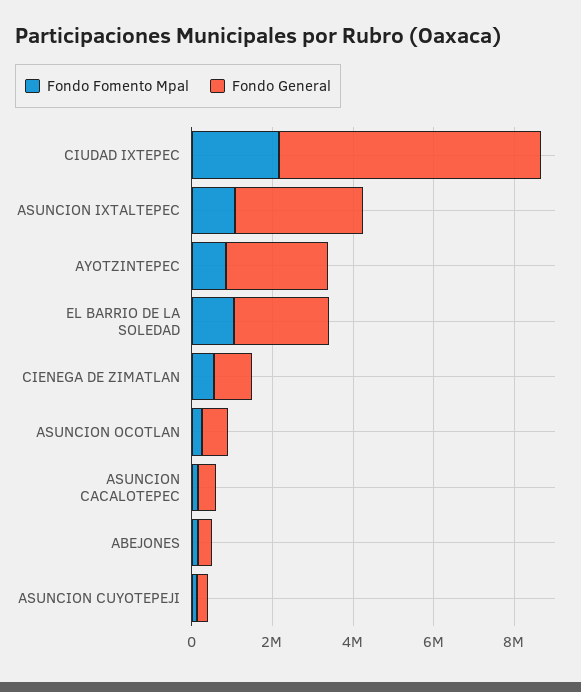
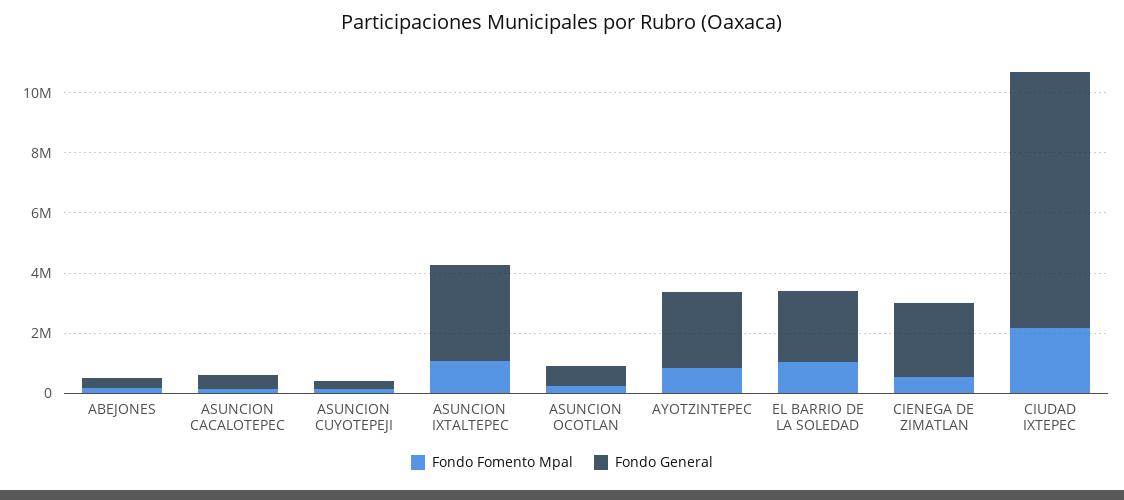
Fondo General, CIUDAD IXTEPEC: 6500000 -> 8500000
Fondo General, CIENEGA DE ZIMATLAN: 1000000 -> 2500000

